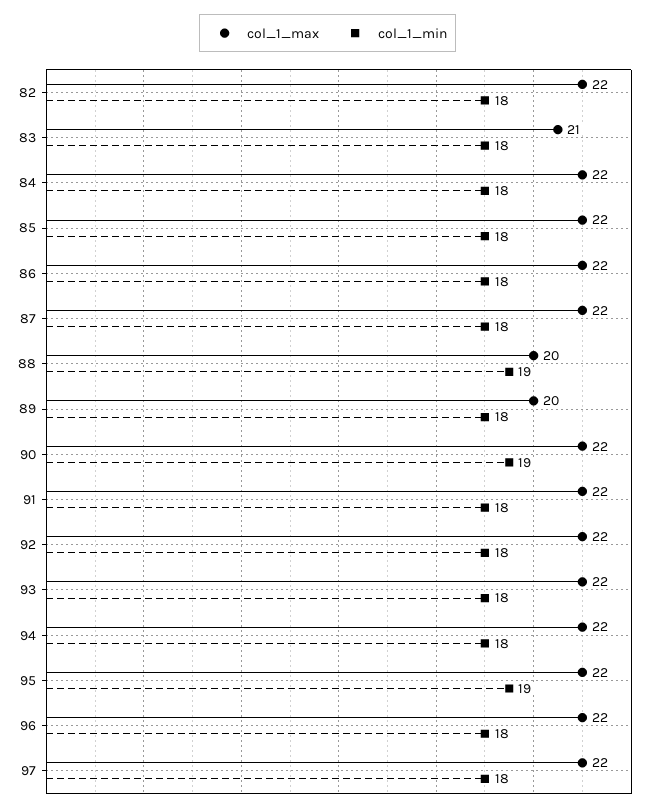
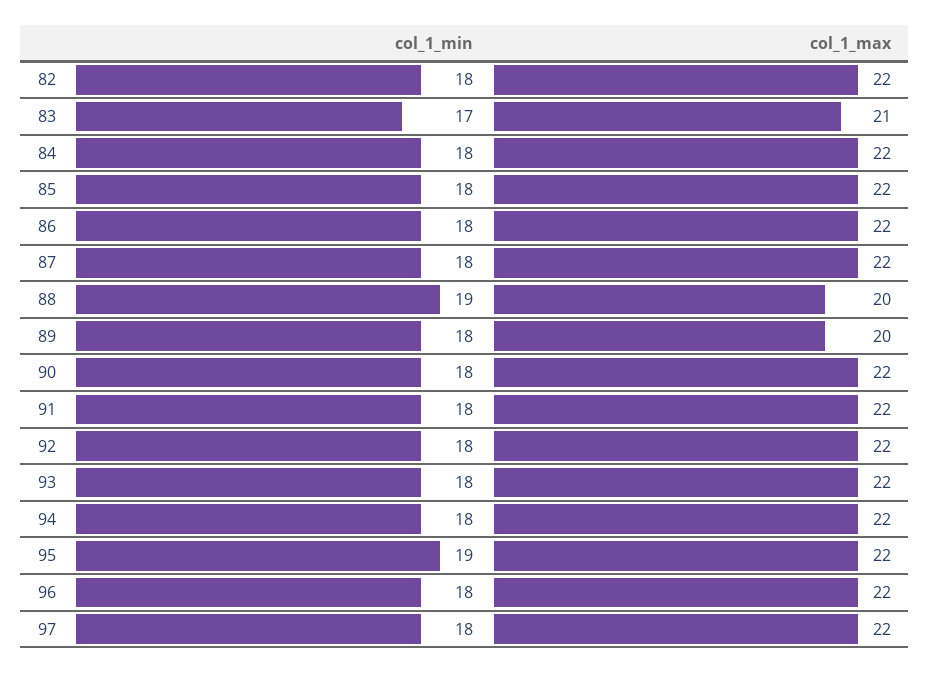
col_1_min, 83: 18 -> 17
col_1_min, 90: 19 -> 18

